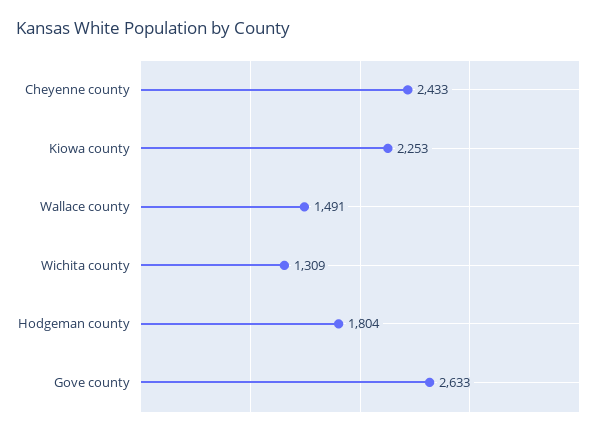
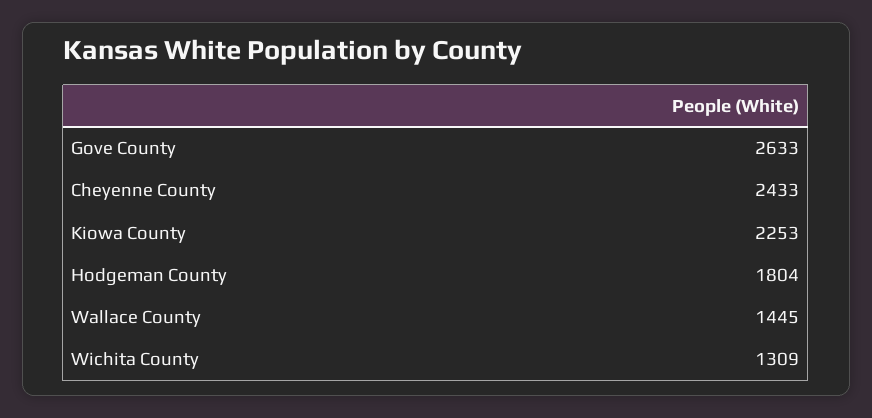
Wallace county: 1491 -> 1445

